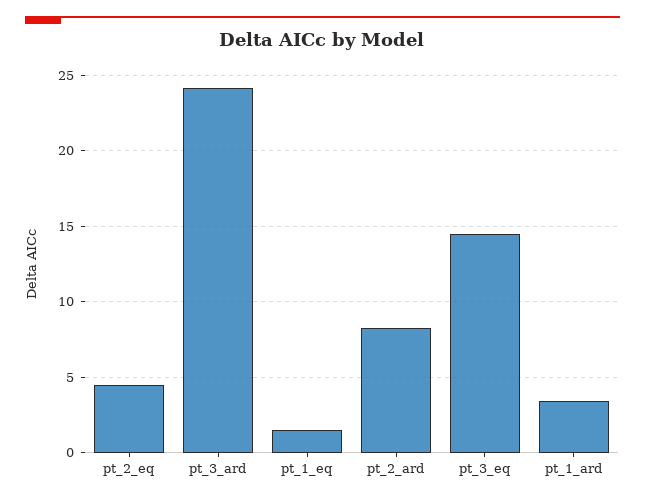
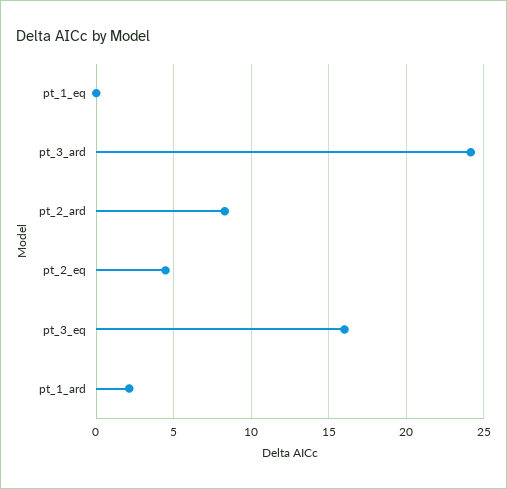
pt_1_eq: 1.5 -> 0
pt_3_eq: 14.5 -> 16
pt_1_ard: 3.5 -> 2

